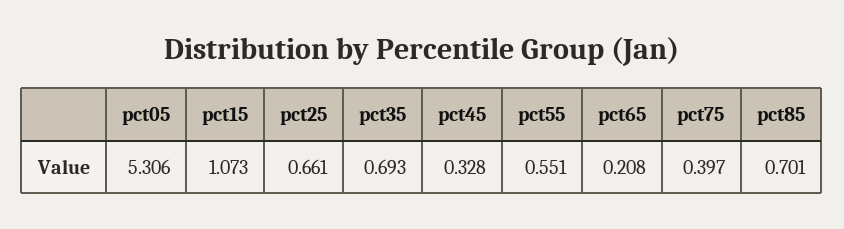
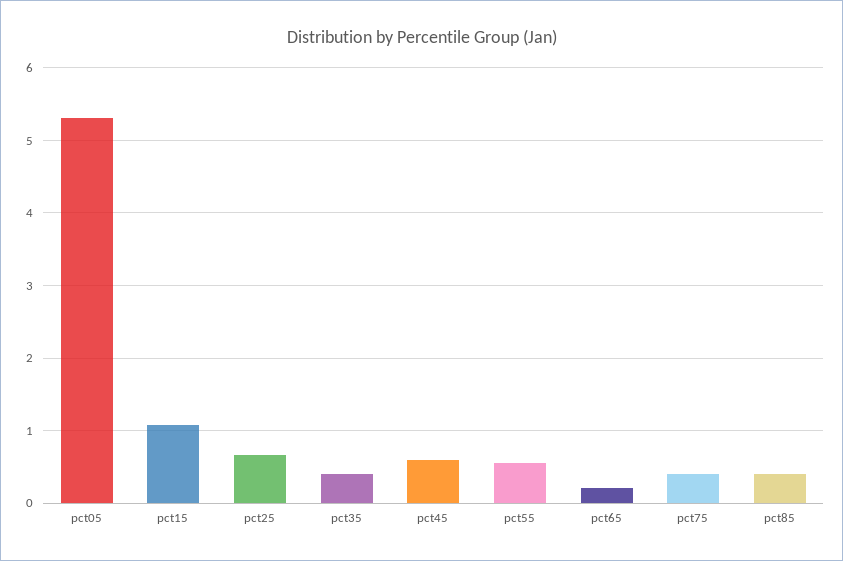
pct35: 0.693 -> 0.4
pct45: 0.328 -> 0.6
pct85: 0.701 -> 0.4

